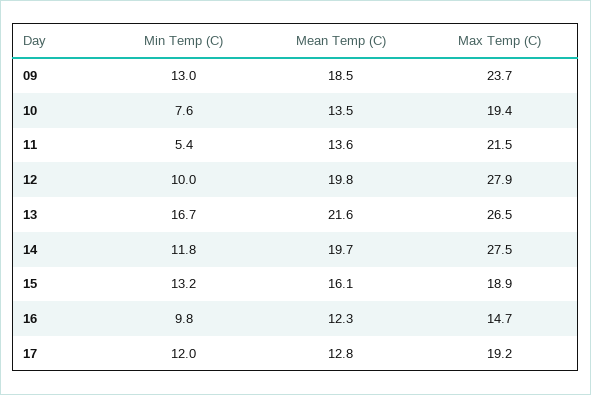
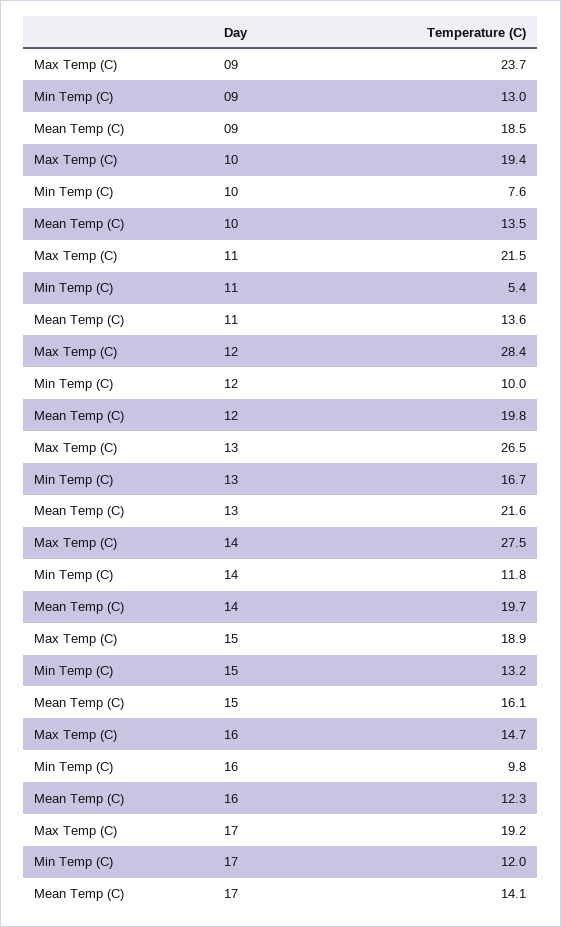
Max Temp (C), 12: 27.9 -> 28.4
Mean Temp (C), 17: 12.8 -> 14.1

